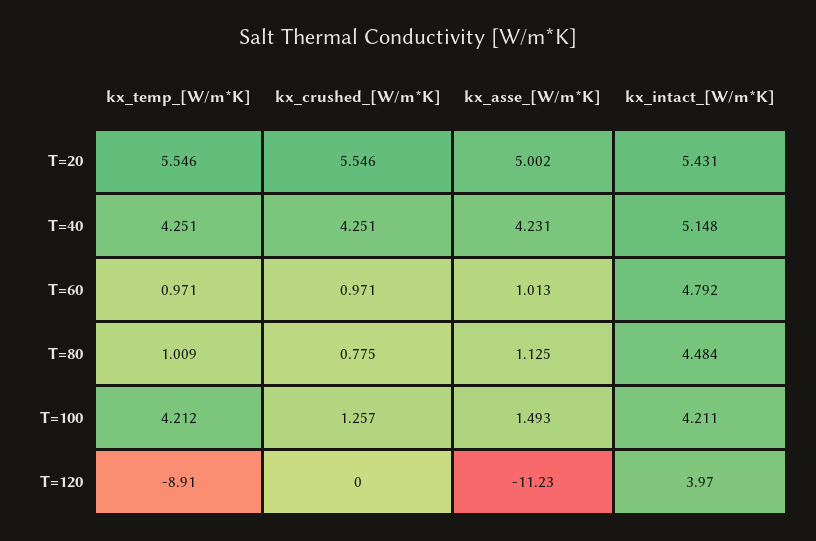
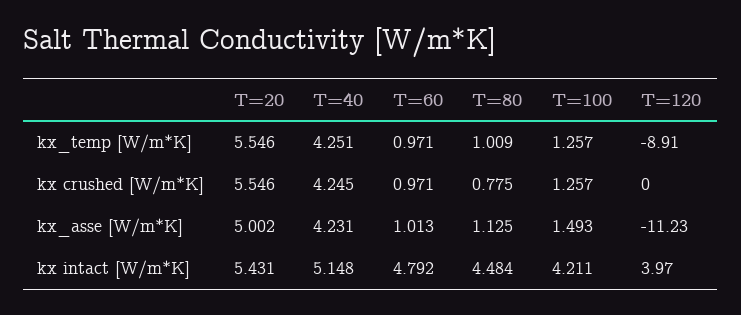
kx_crushed_[W/m*K], T=40: 4.251 -> 4.245
kx_temp_[W/m*K], T=100: 4.212 -> 1.257

